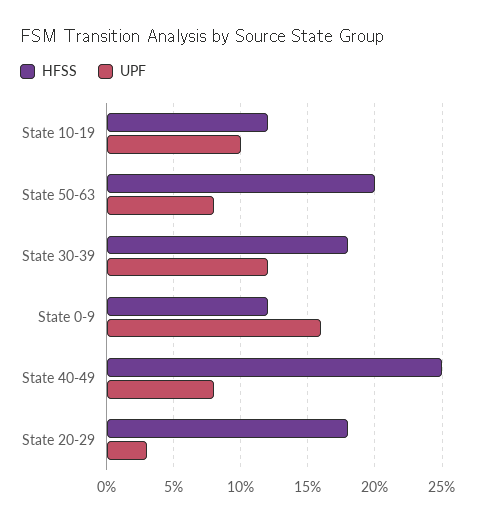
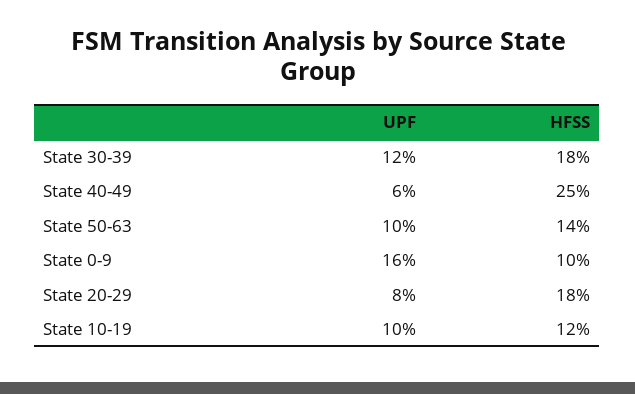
HFSS, State 50-63: 20 -> 14
UPF, State 50-63: 8 -> 10
HFSS, State 0-9: 12 -> 10
UPF, State 40-49: 8 -> 6
UPF, State 20-29: 3 -> 8

